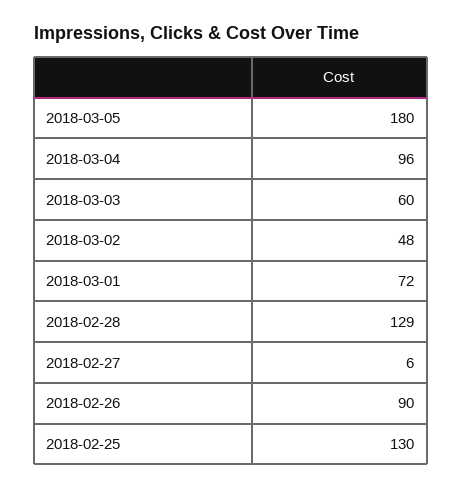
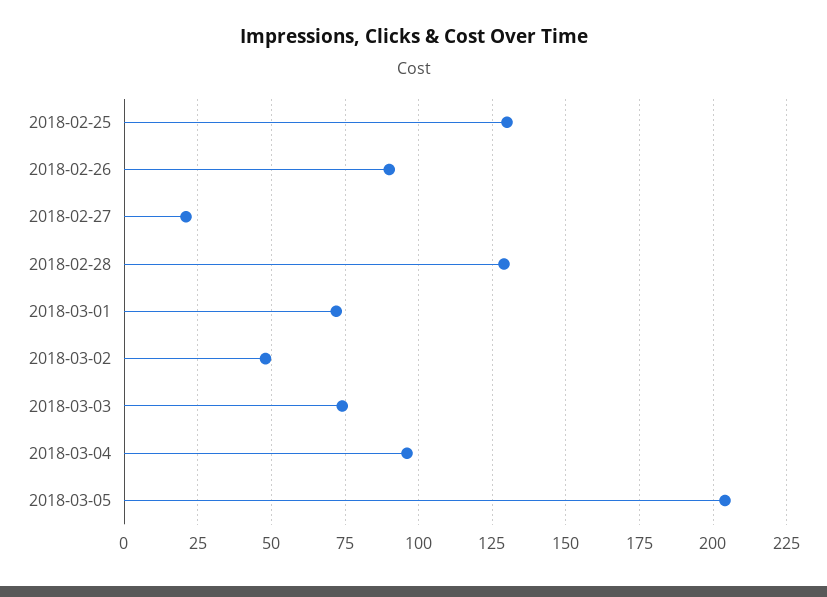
2018-03-05: 180 -> 205
2018-03-03: 60 -> 75
2018-02-27: 6 -> 20

